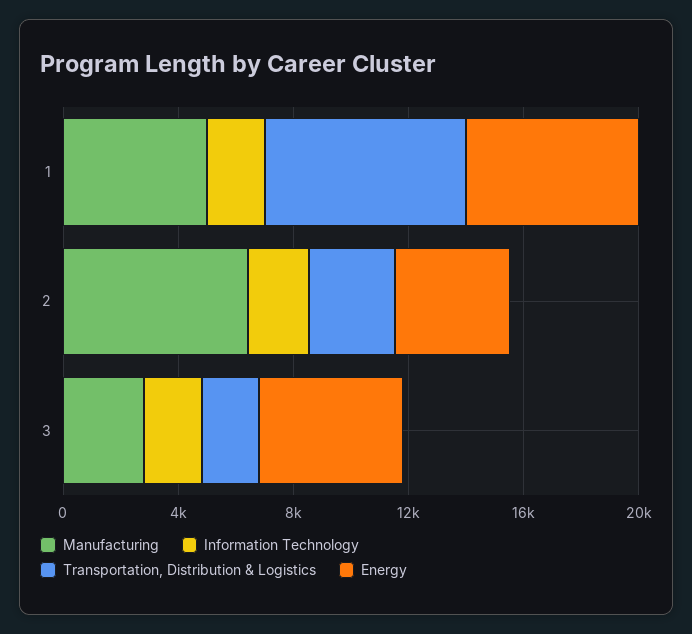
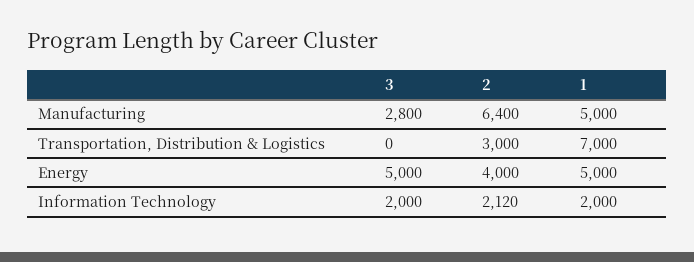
Energy, 1: 6000 -> 5000
Transportation, Distribution & Logistics, 3: 2000 -> 0

